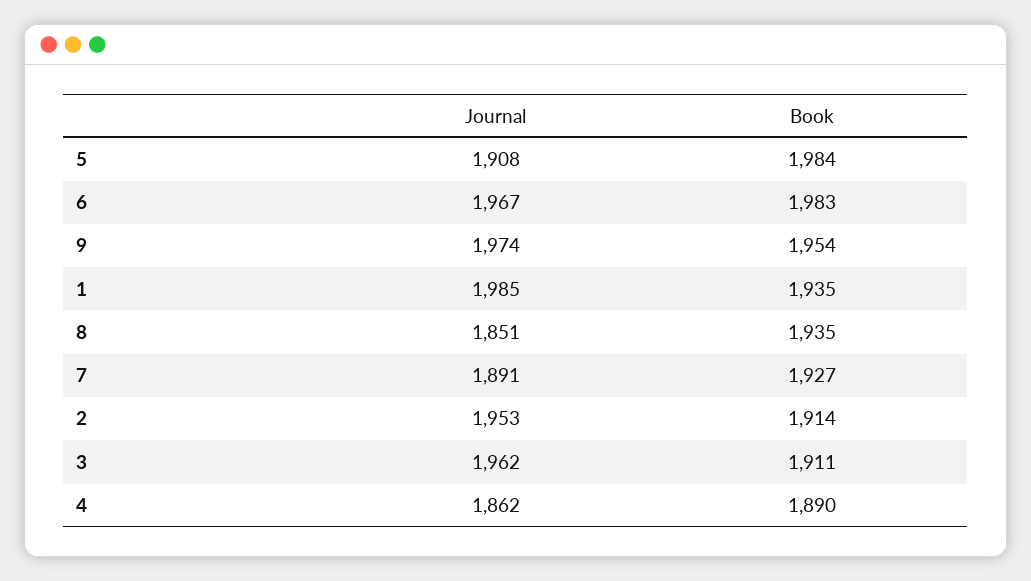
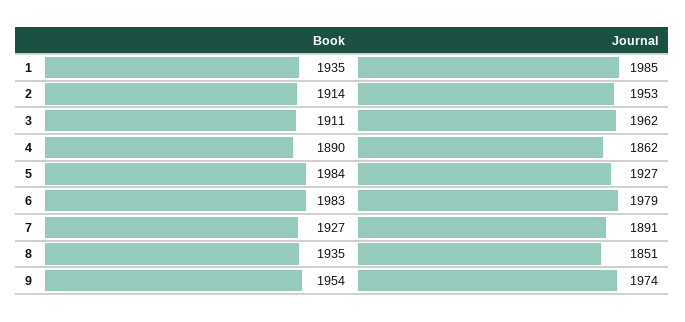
Journal, 5: 1908 -> 1927
Journal, 6: 1967 -> 1979

